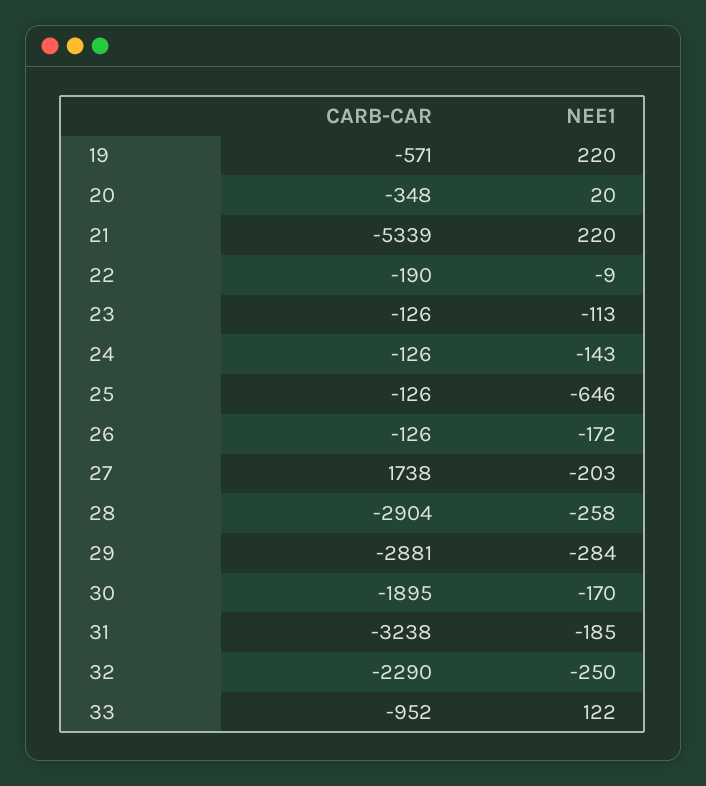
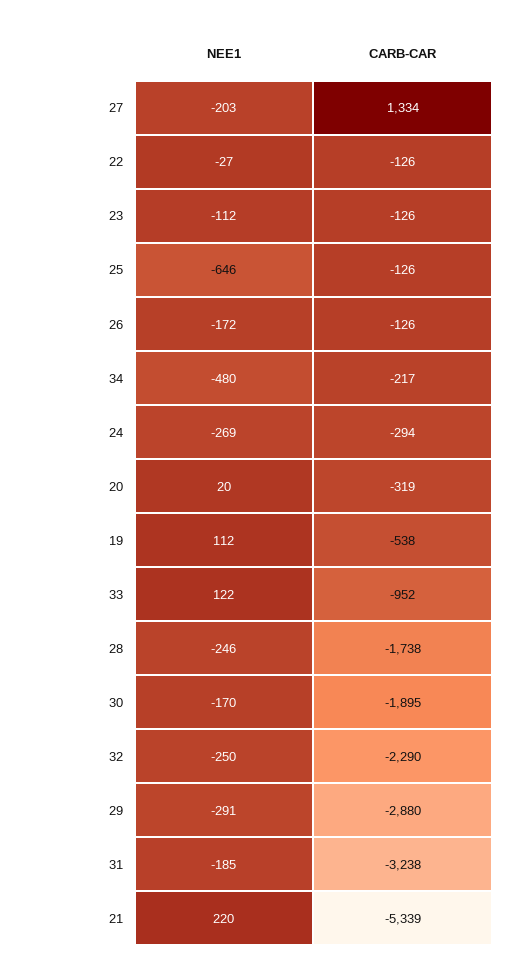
CARB-CAR, 19: -571 -> -538
NEE1, 19: 220 -> 112
CARB-CAR, 20: -348 -> -319
CARB-CAR, 22: -190 -> -126
NEE1, 22: -9 -> -27
NEE1, 23: -113 -> -112
CARB-CAR, 24: -126 -> -294
NEE1, 24: -143 -> -269
CARB-CAR, 27: 1738 -> 1334
CARB-CAR, 28: -2904 -> -1738
NEE1, 28: -258 -> -246
CARB-CAR, 29: -2881 -> -2880
NEE1, 29: -284 -> -291
NEE1, 34: none -> -480
CARB-CAR, 34: none -> -217

